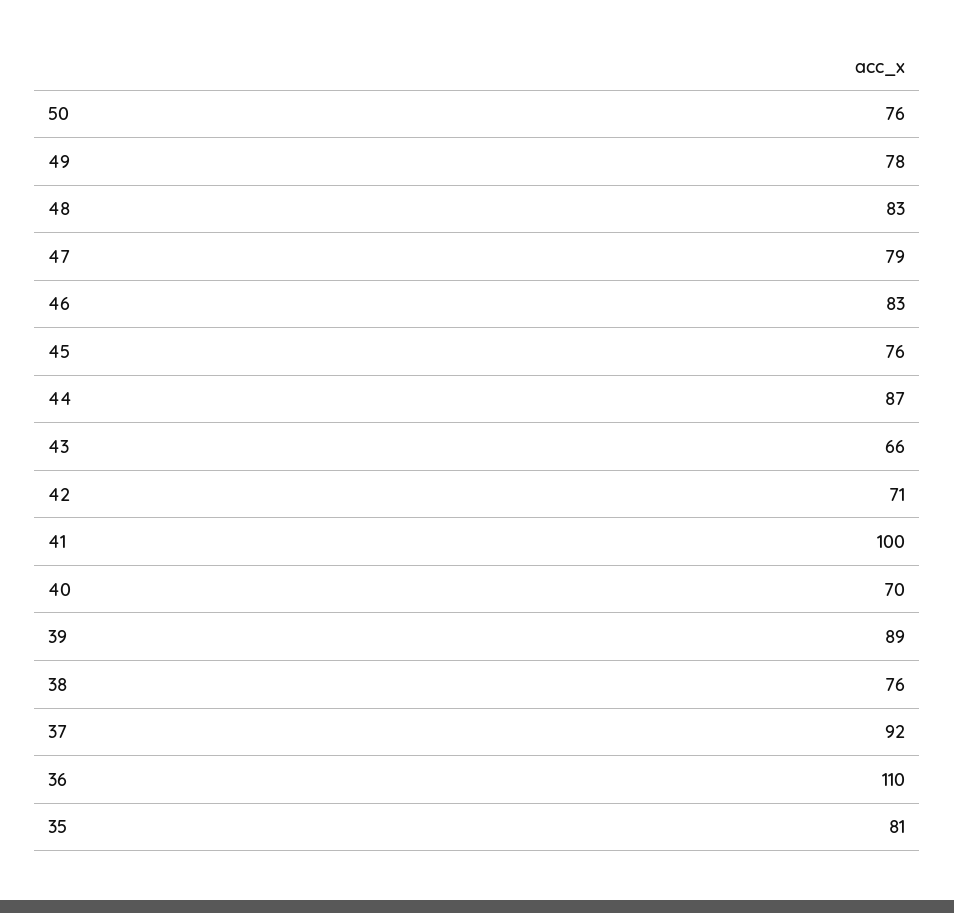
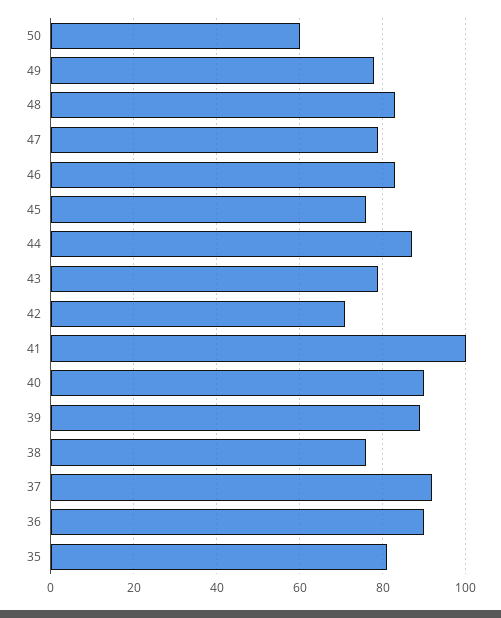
50: 76 -> 60
43: 66 -> 80
40: 70 -> 90
36: 110 -> 90

